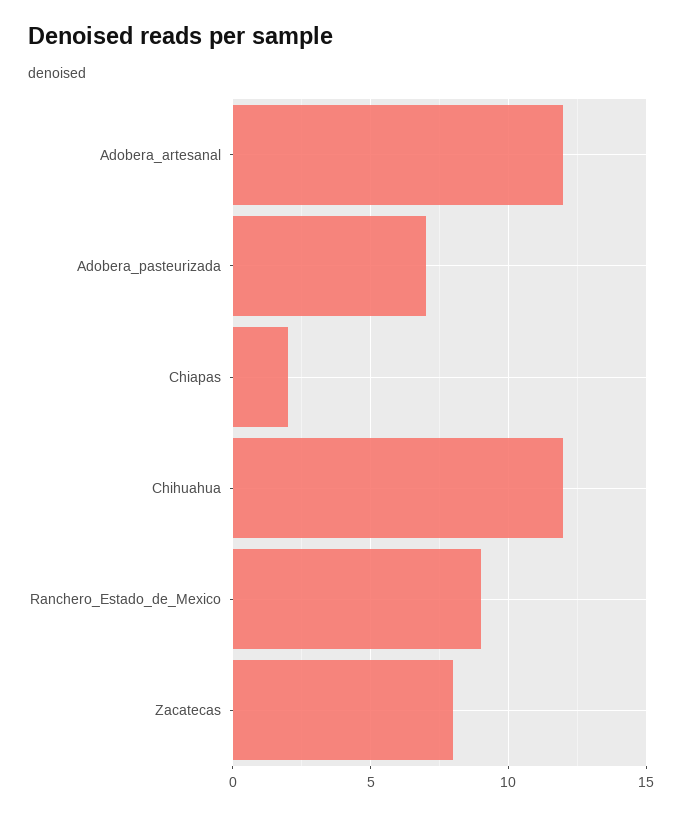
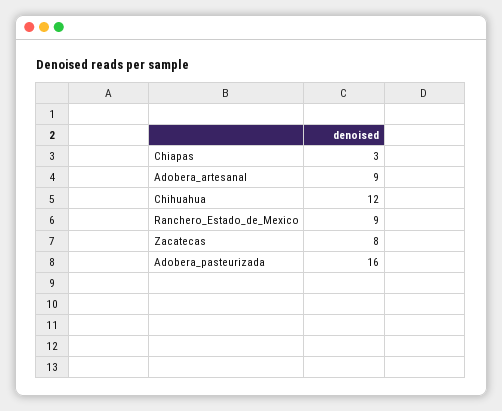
Adobera_artesanal: 12 -> 9
Adobera_pasteurizada: 7 -> 16
Chiapas: 2 -> 3

